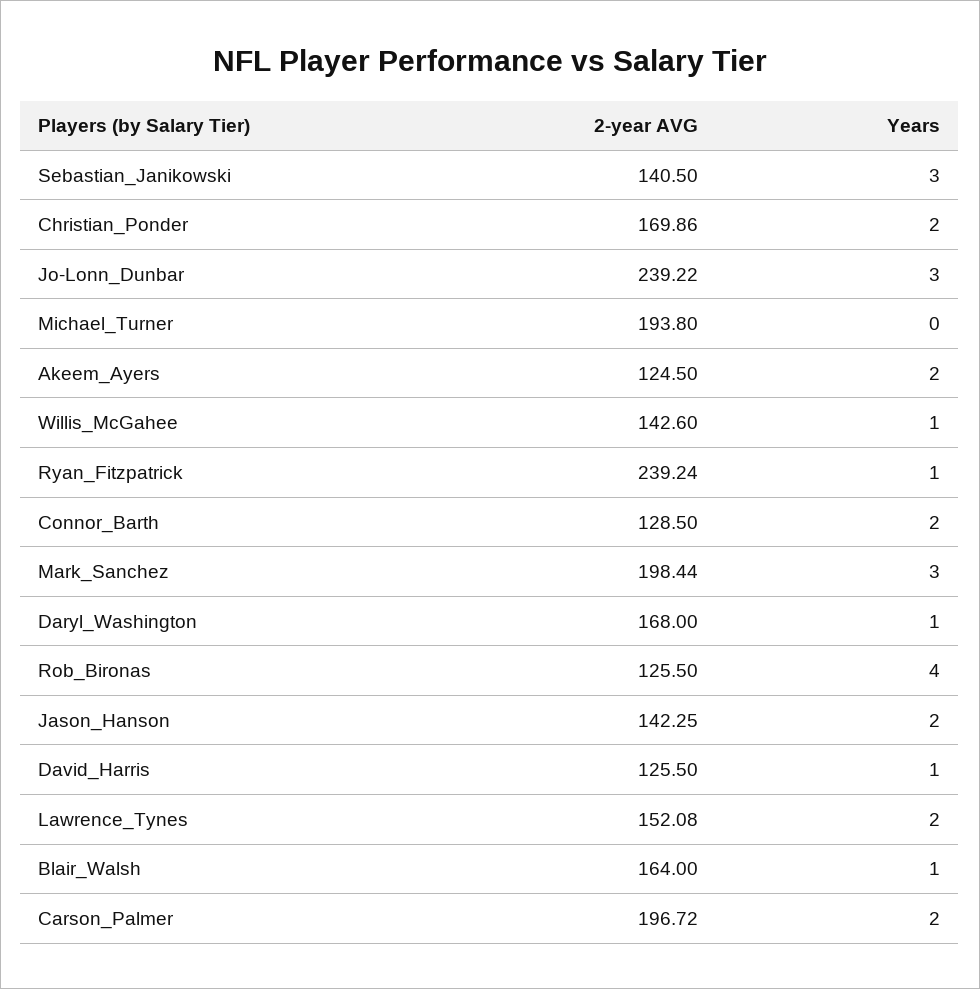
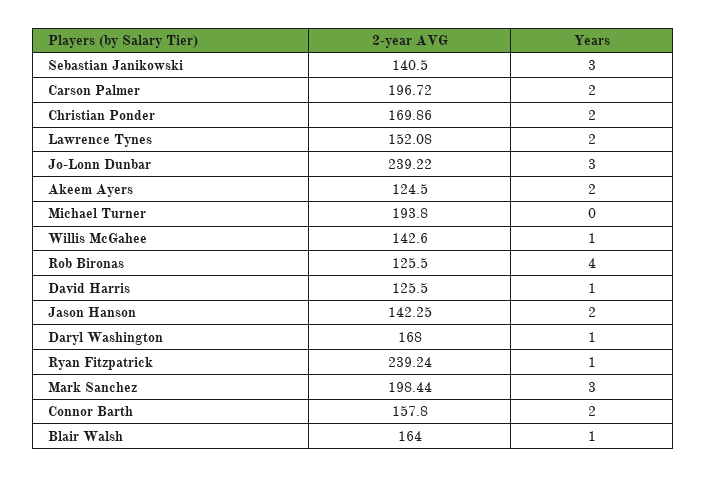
2-year AVG, Connor_Barth: 128.5 -> 157.8

